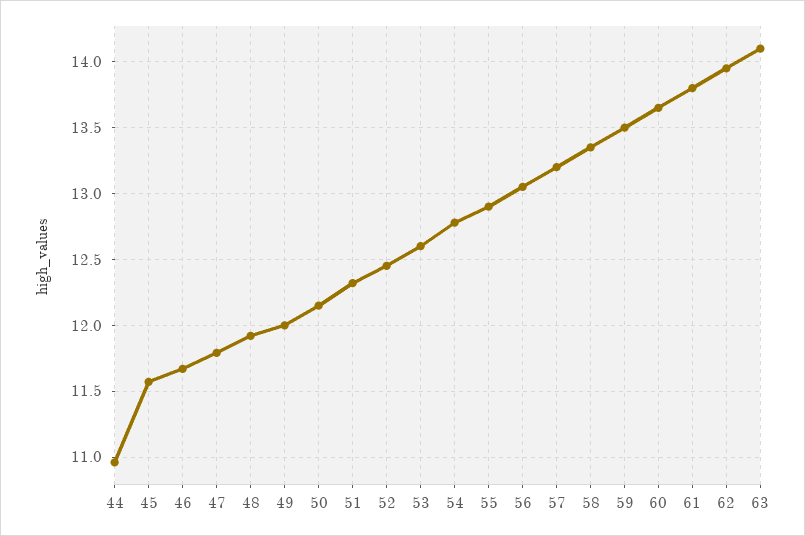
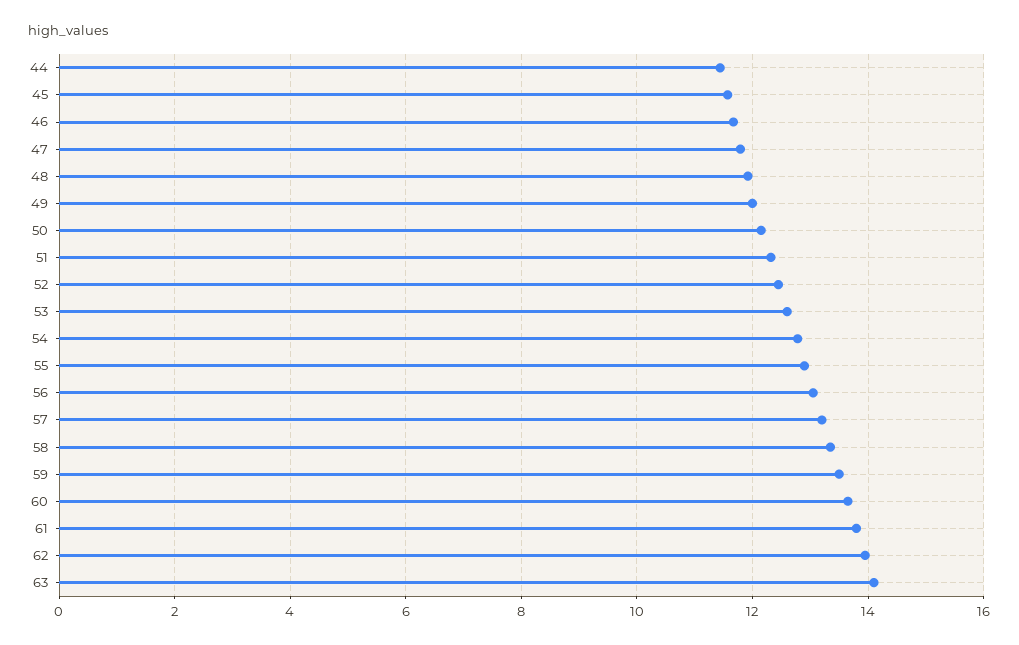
44: 10.95 -> 11.4

